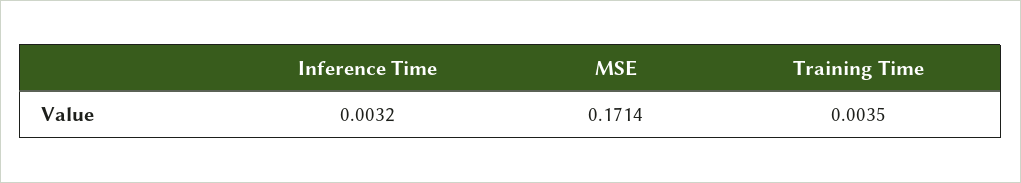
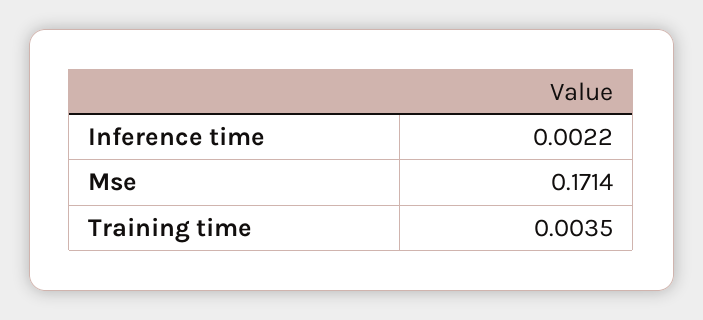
Inference Time: 0.0032 -> 0.0022

